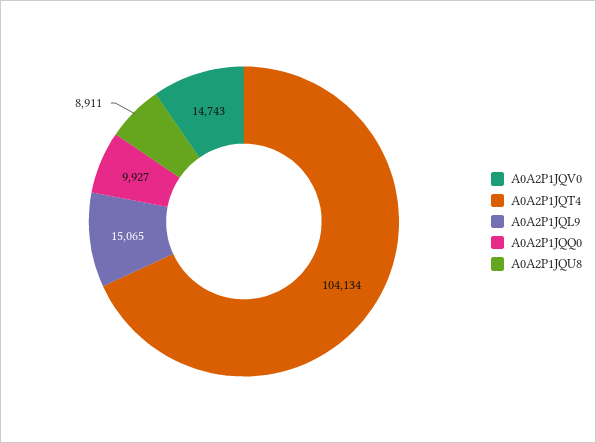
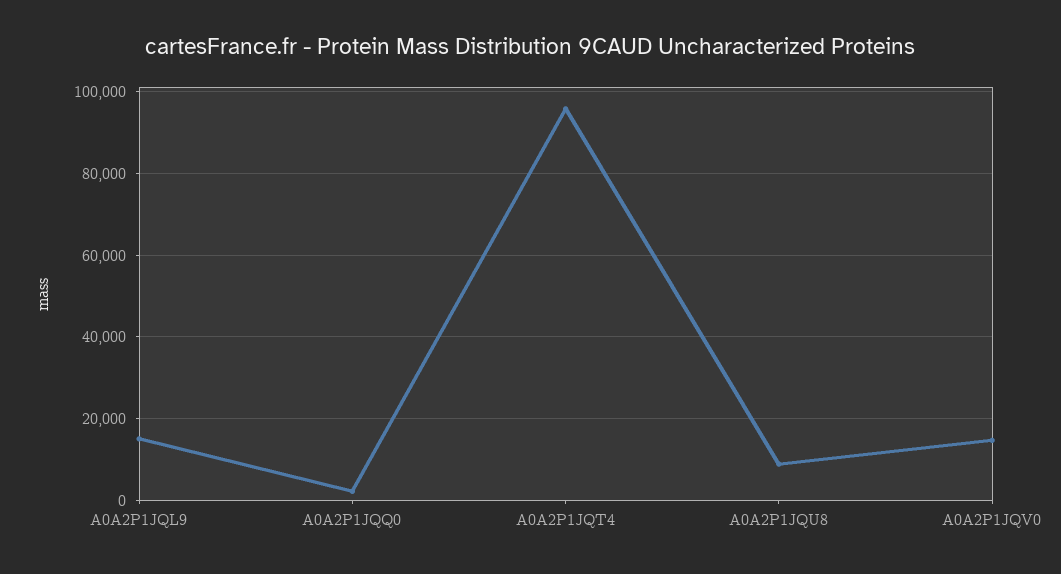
A0A2P1JQT4: 104134 -> 96000
A0A2P1JQQ0: 9927 -> 2000

